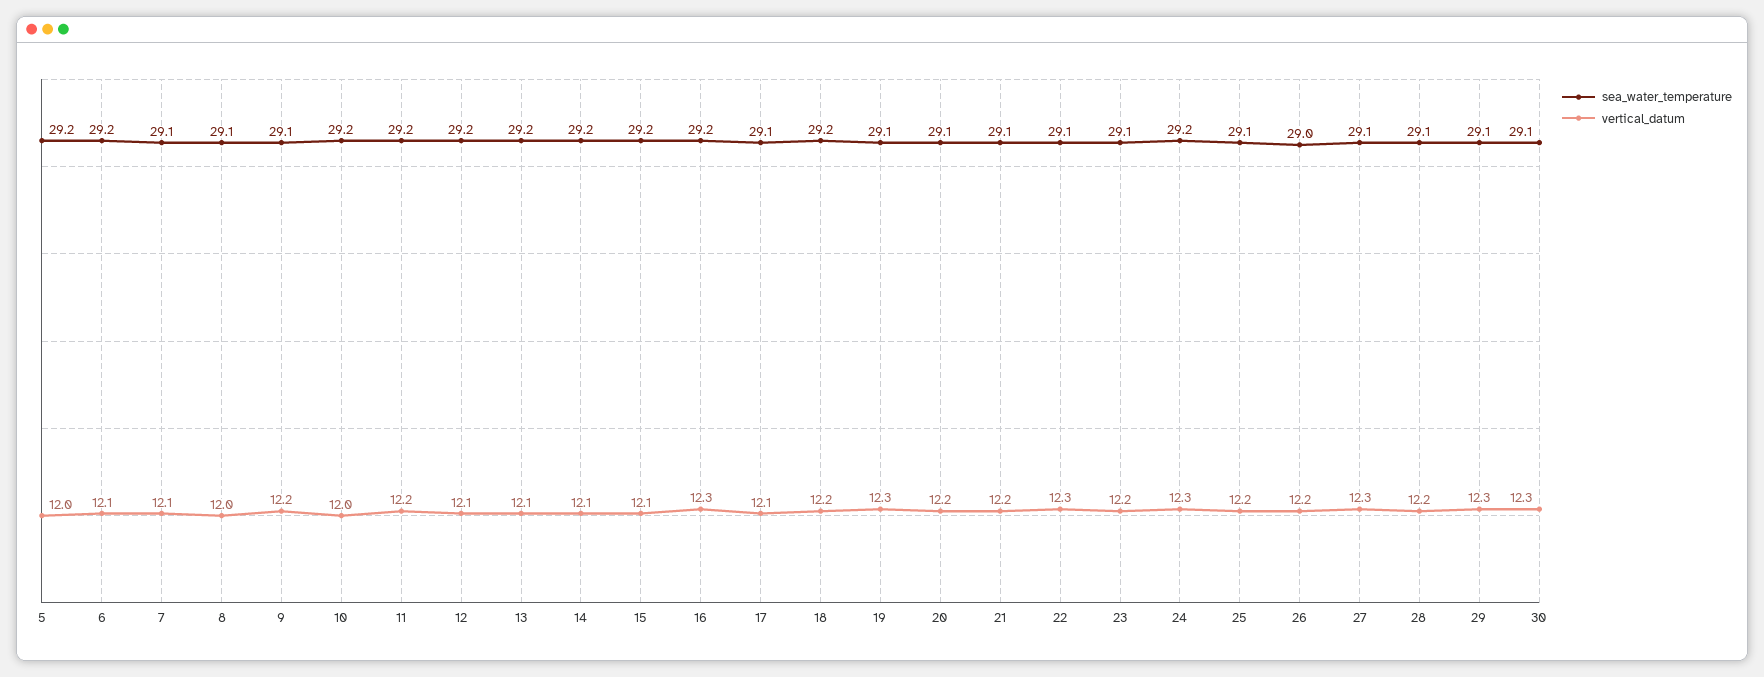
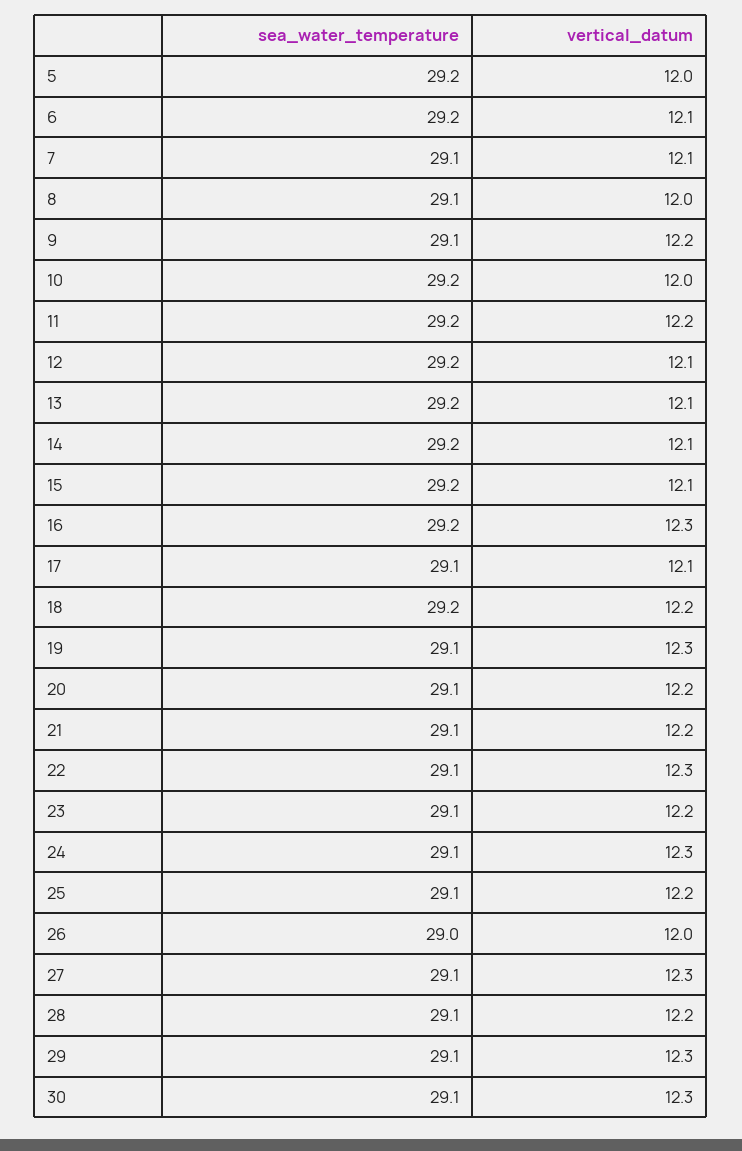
sea_water_temperature, 24: 29.2 -> 29.1
vertical_datum, 26: 12.2 -> 12

